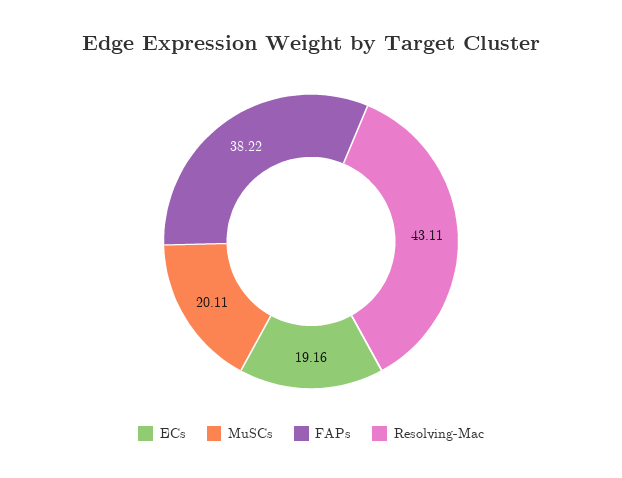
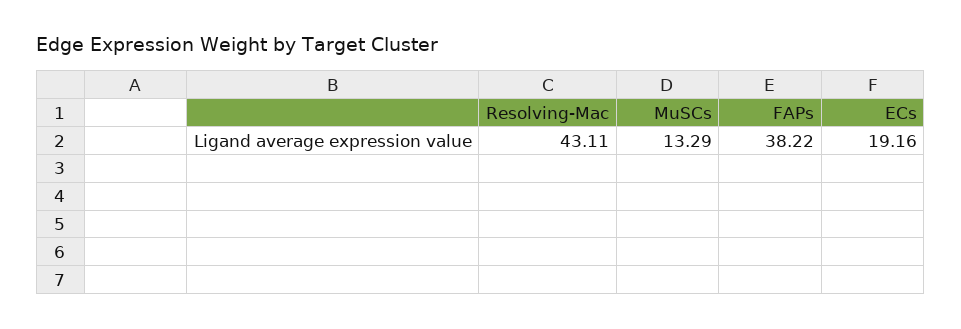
MuSCs: 20.11 -> 13.29

